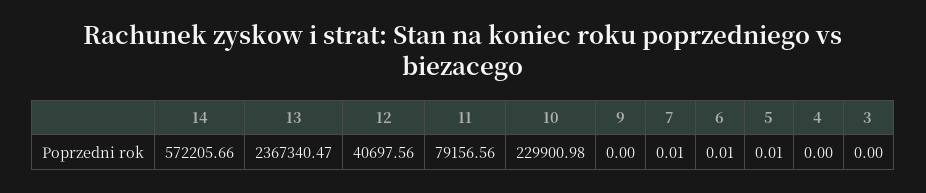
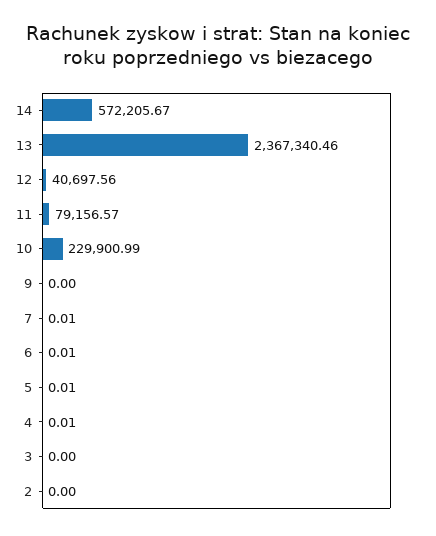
14: 572205.66 -> 572205.67
13: 2367340.47 -> 2367340.46
11: 79156.56 -> 79156.57
10: 229900.98 -> 229900.99
4: 0 -> 0.01
2: none -> 0

